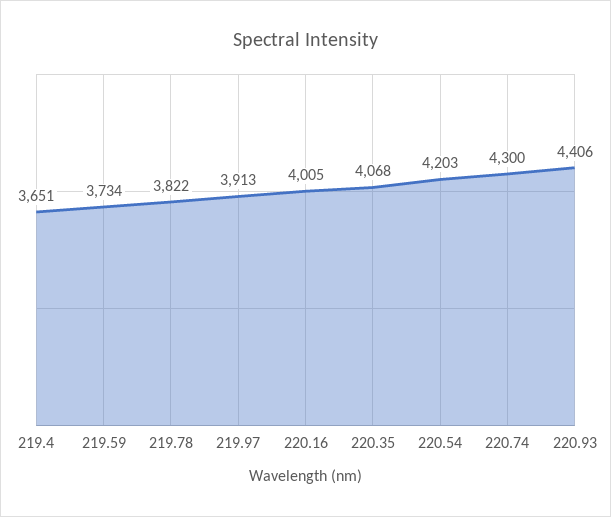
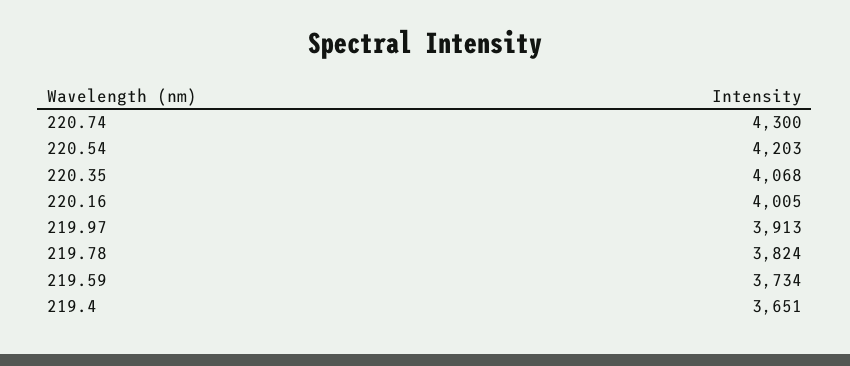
219.78: 3822 -> 3824
220.93: 4406 -> none

